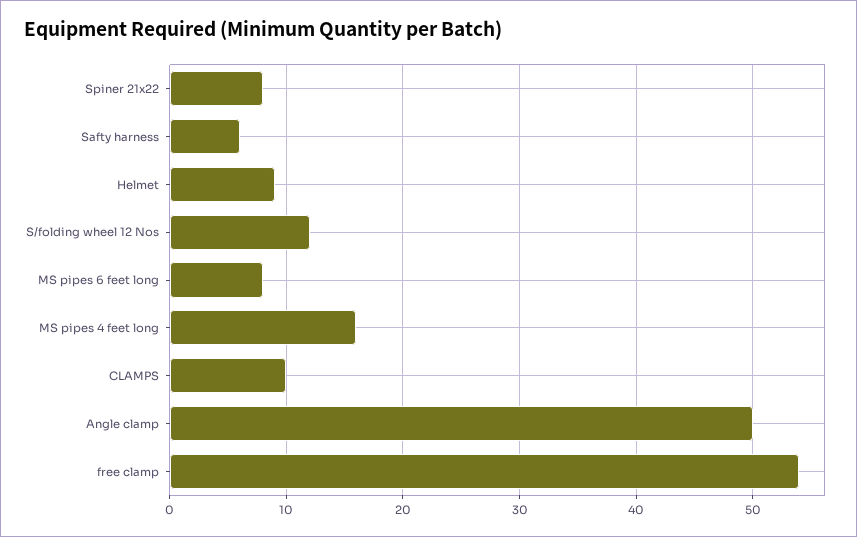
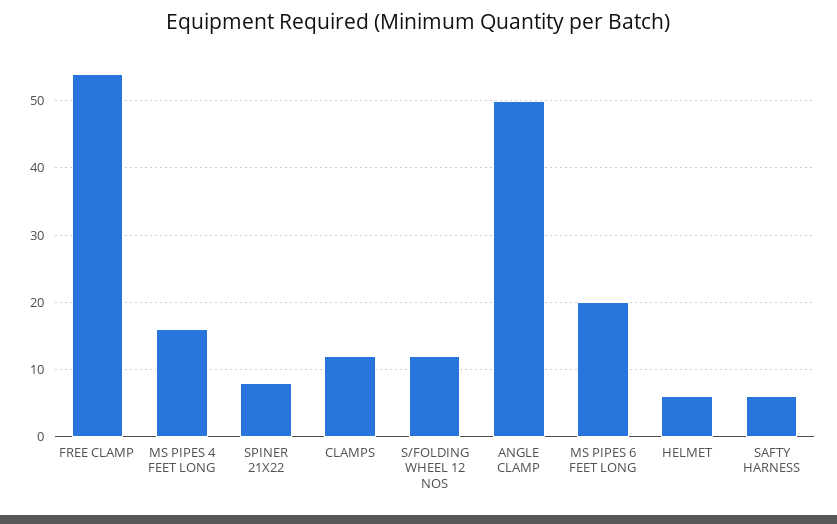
Helmet: 9 -> 6
MS pipes 6 feet long: 8 -> 20
CLAMPS: 10 -> 12

